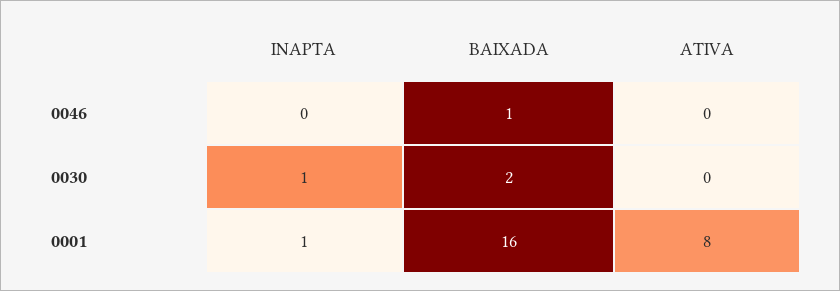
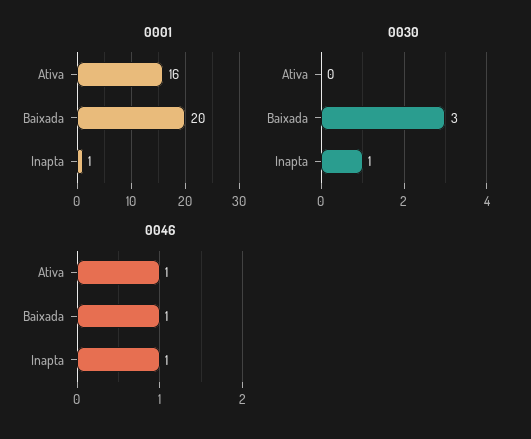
0046, INAPTA: 0 -> 1
0046, ATIVA: 0 -> 1
0030, BAIXADA: 2 -> 3
0001, BAIXADA: 16 -> 20
0001, ATIVA: 8 -> 16

